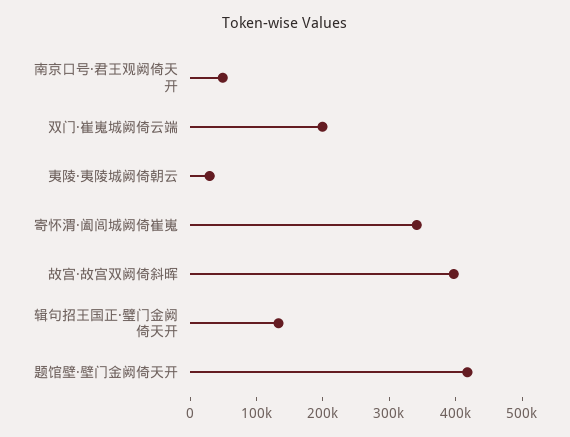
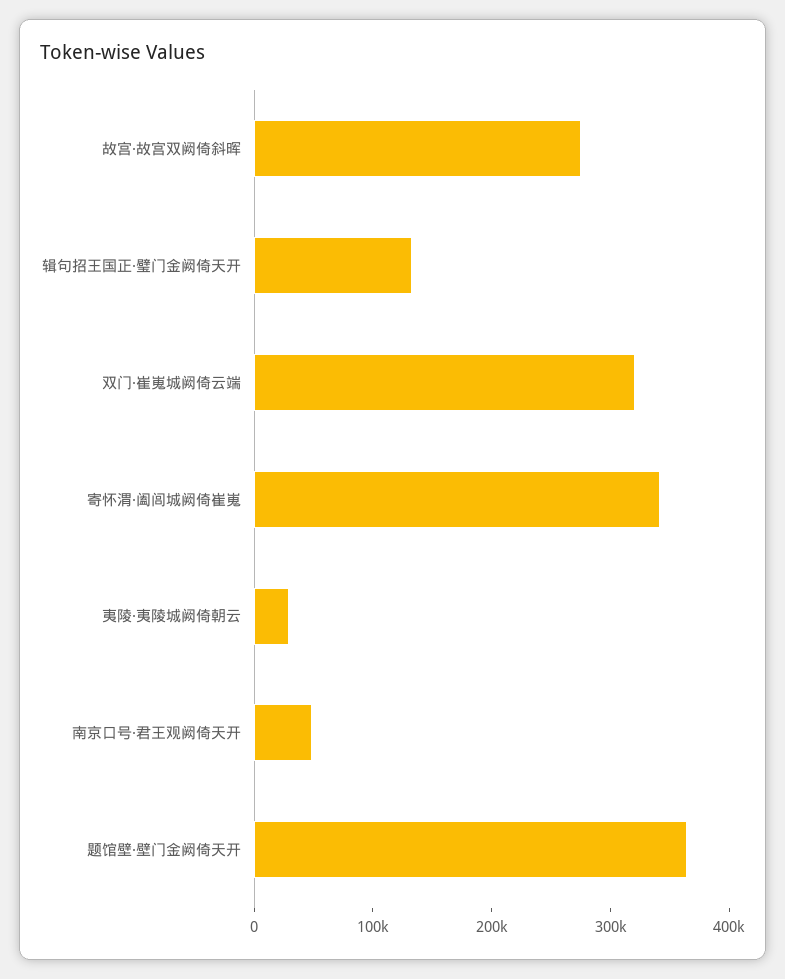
双门·崔嵬城阙倚云端: 200000 -> 320000
故宫·故宫双阙倚斜晖: 400000 -> 280000
题馆壁·壁门金阙倚天开: 420000 -> 360000

